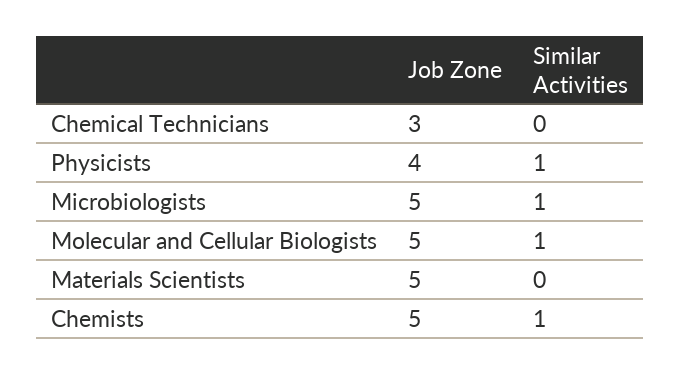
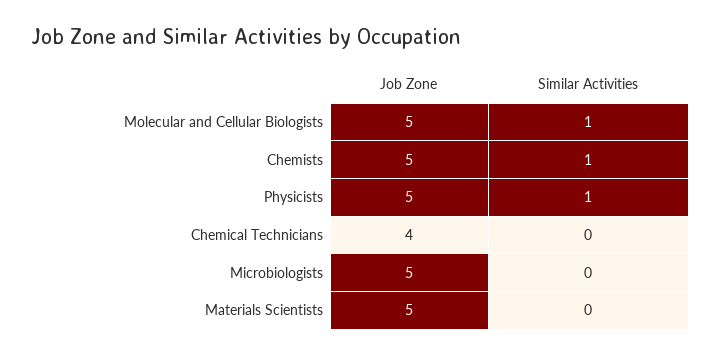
Job Zone, Chemical Technicians: 3 -> 4
Job Zone, Physicists: 4 -> 5
Similar Activities, Microbiologists: 1 -> 0

